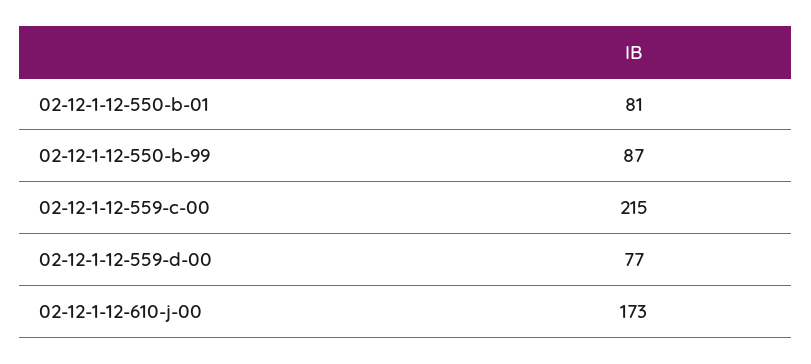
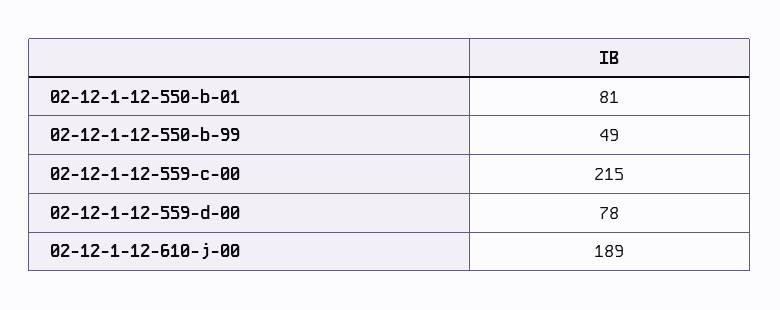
02-12-1-12-550-b-99: 87 -> 49
02-12-1-12-559-d-00: 77 -> 78
02-12-1-12-610-j-00: 173 -> 189

